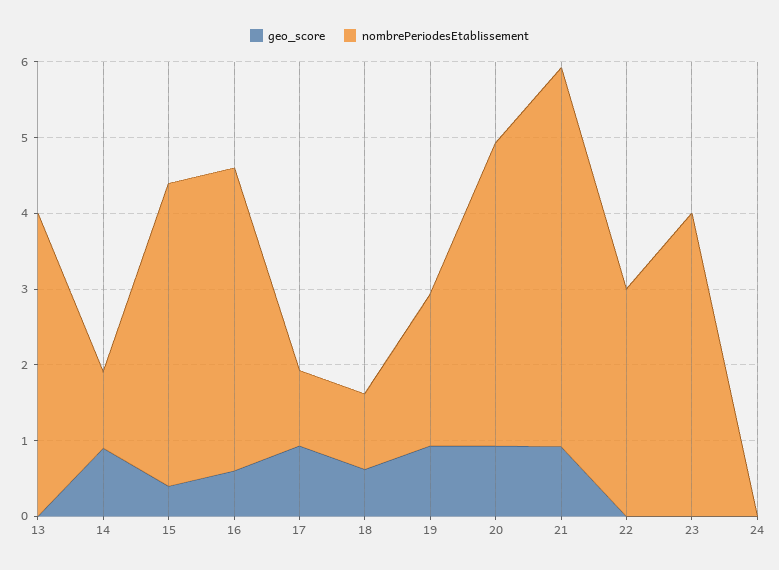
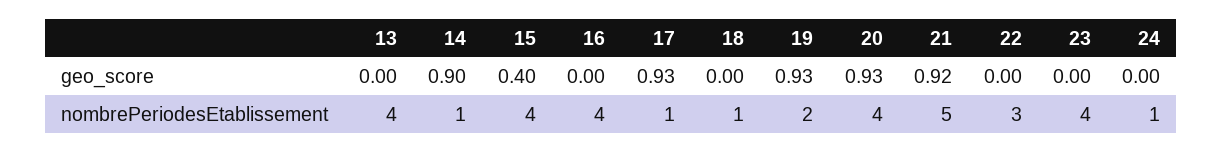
geo_score, 16: 0.6 -> 0
geo_score, 18: 0.6 -> 0
nombrePeriodesEtablissement, 24: 0 -> 1

